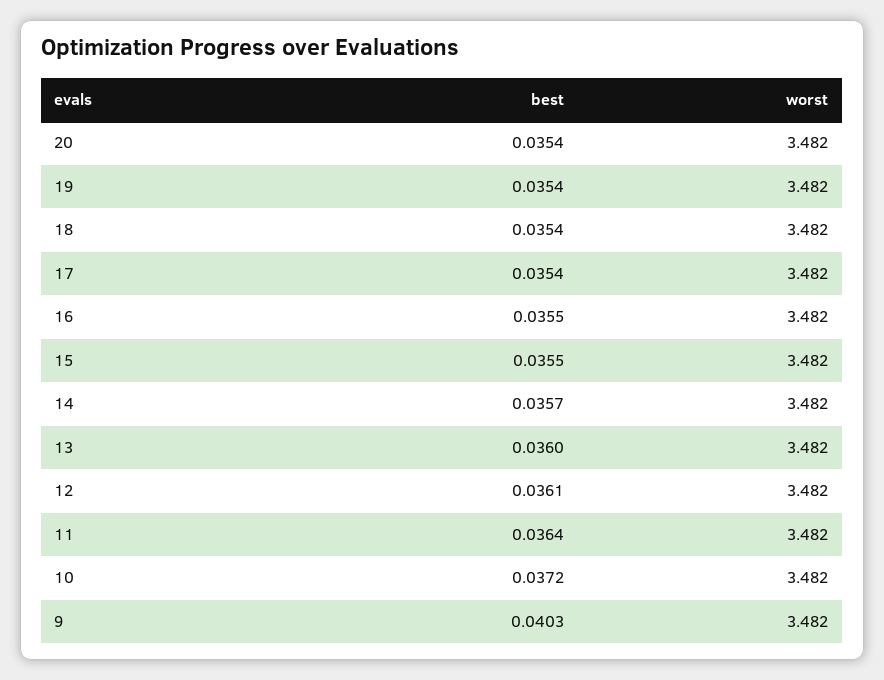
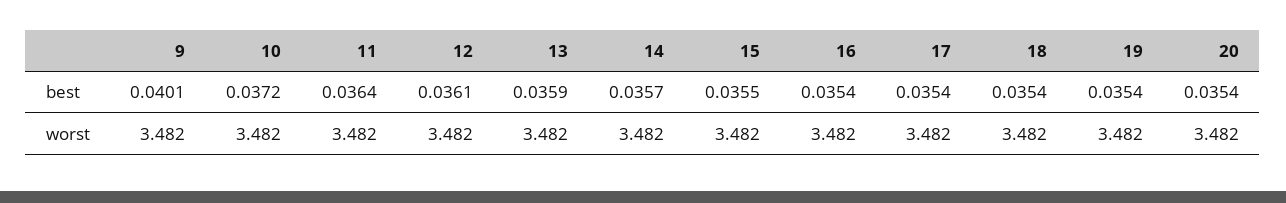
best, 16: 0.0355 -> 0.0354
best, 13: 0.036 -> 0.0359
best, 9: 0.0403 -> 0.0401

